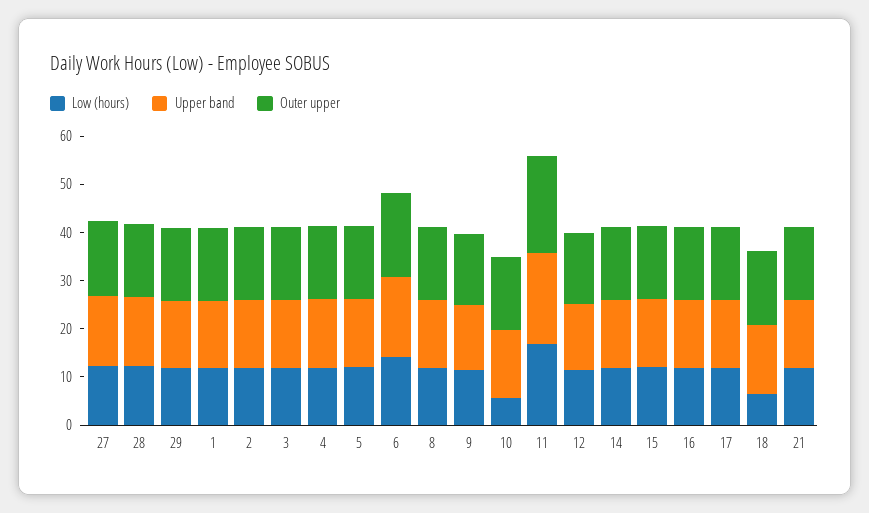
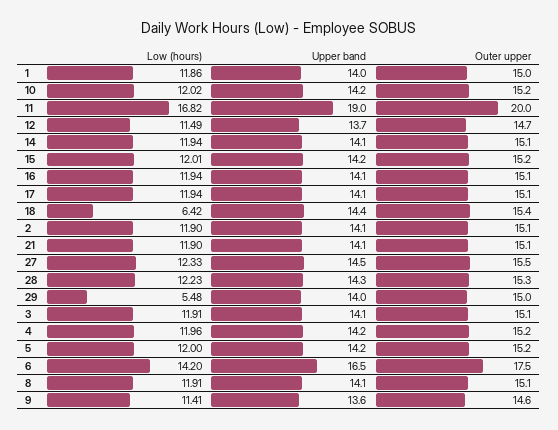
Low (hours), 29: 12 -> 5.48
Low (hours), 10: 6 -> 12.02

